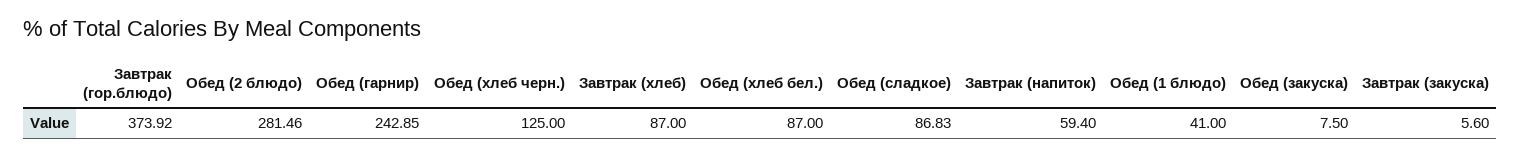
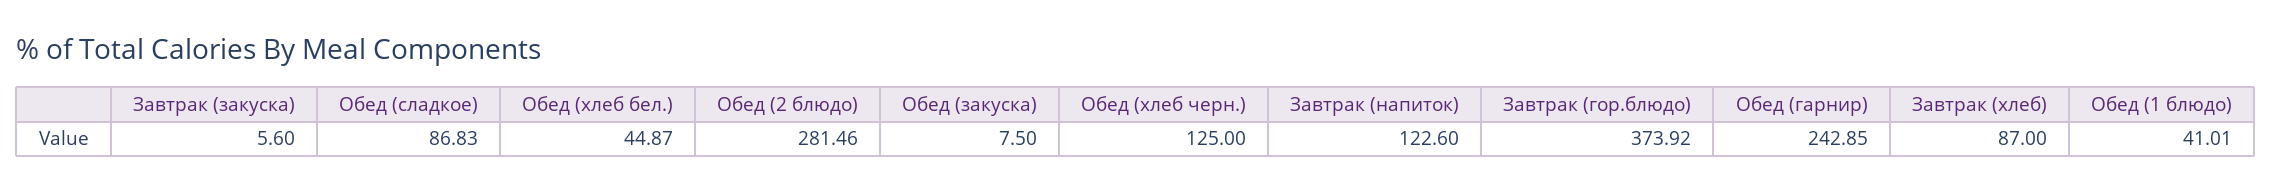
Обед (хлеб бел.): 87 -> 44.87
Завтрак (напиток): 59.4 -> 122.6
Обед (1 блюдо): 41 -> 41.01

